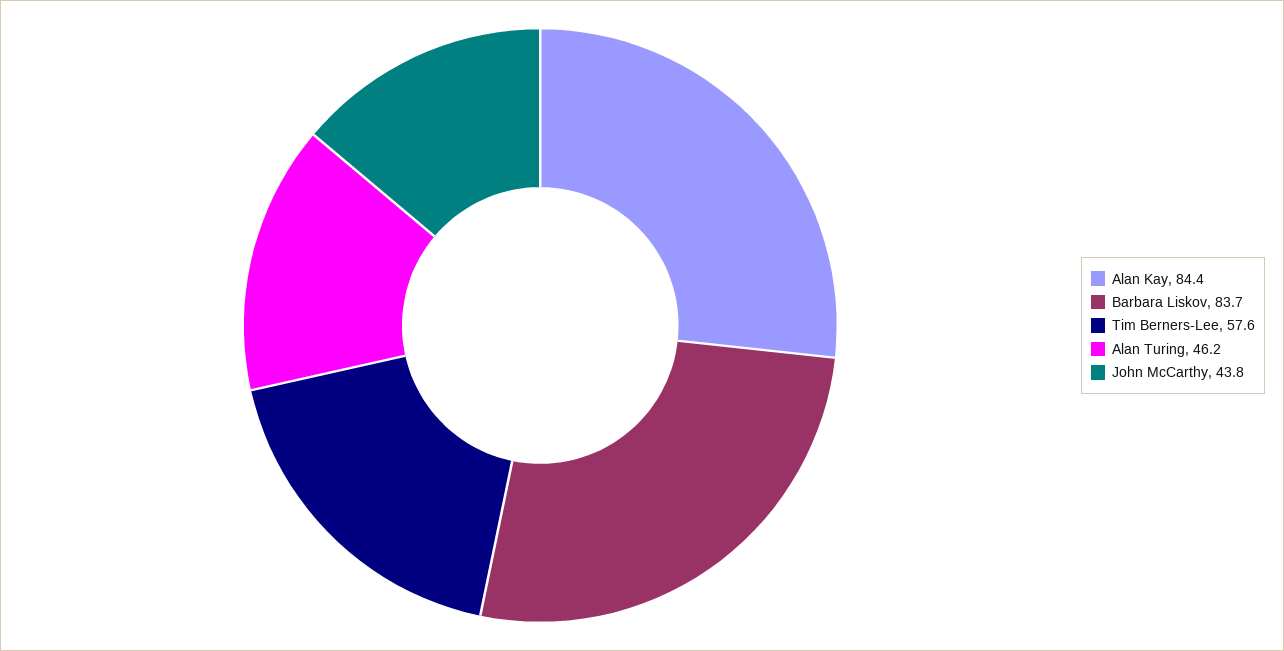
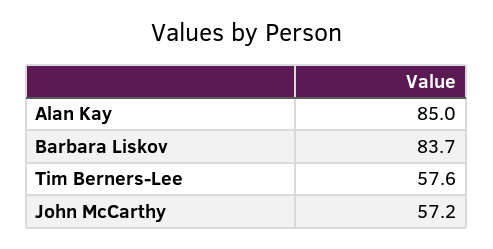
Alan Kay: 84.4 -> 85
Alan Turing: 46.2 -> none
John McCarthy: 43.8 -> 57.2

